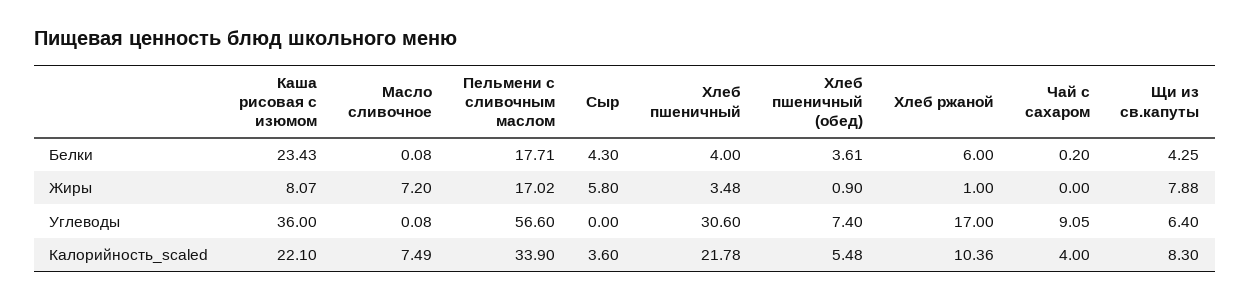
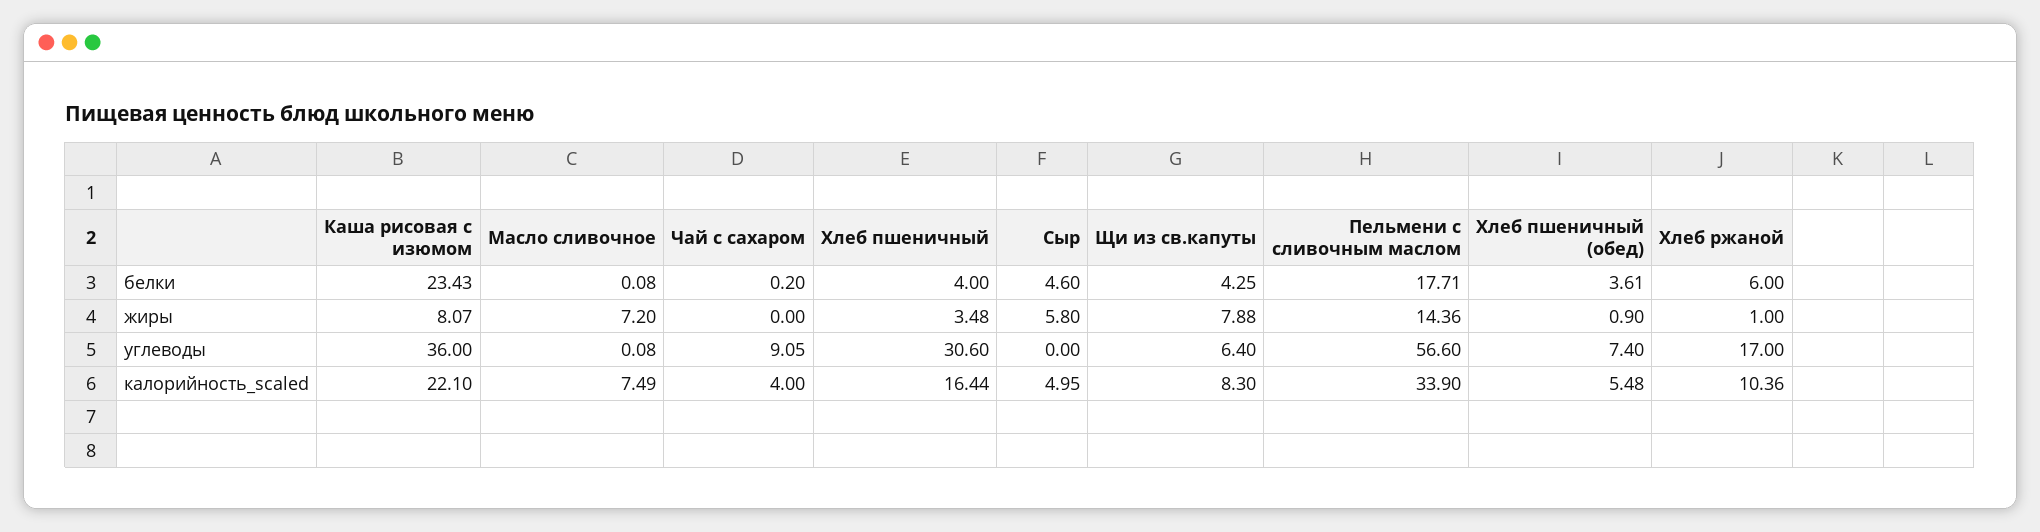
Сыр, Белки: 4.3 -> 4.6
Пельмени с сливочным маслом, Жиры: 17.02 -> 14.36
Сыр, Калорийность_scaled: 3.6 -> 4.95
Хлеб пшеничный, Калорийность_scaled: 21.78 -> 16.44

